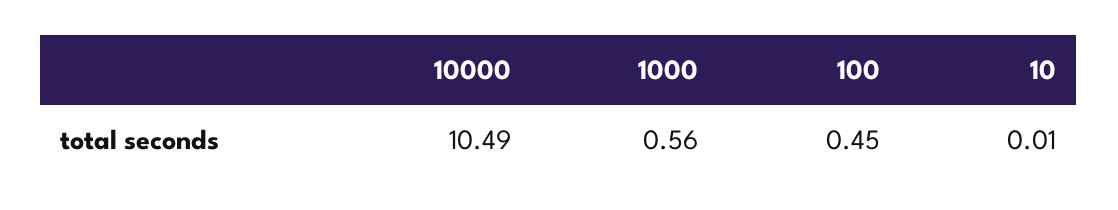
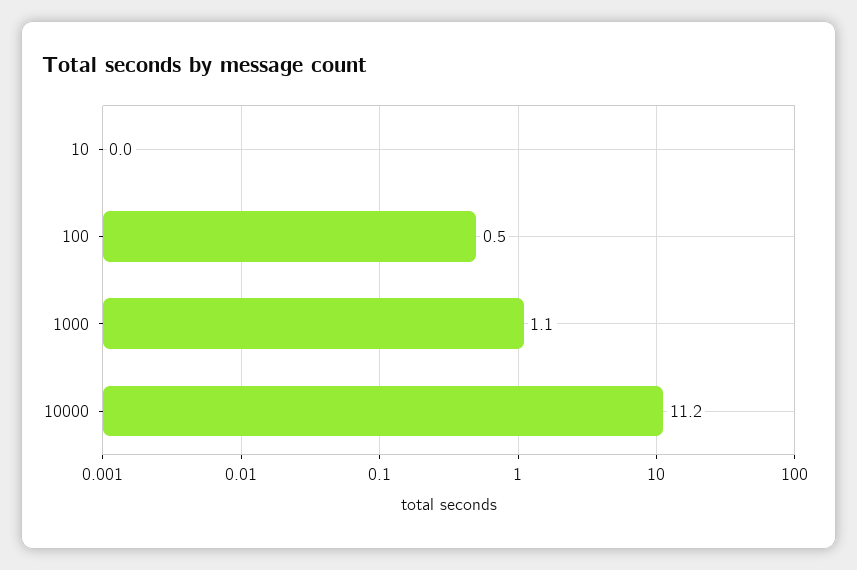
10000: 10.49 -> 11.2
1000: 0.56 -> 1.1

